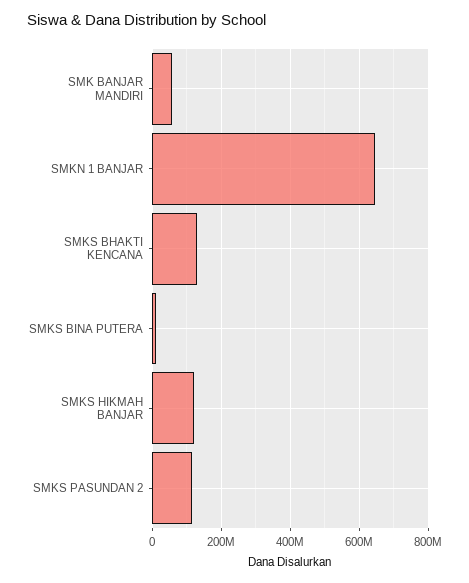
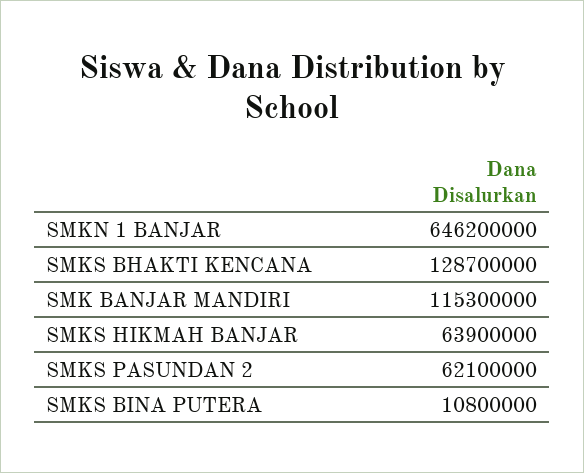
SMK BANJAR MANDIRI: 60000000 -> 115300000
SMKS HIKMAH BANJAR: 120000000 -> 63900000
SMKS PASUNDAN 2: 120000000 -> 62100000

